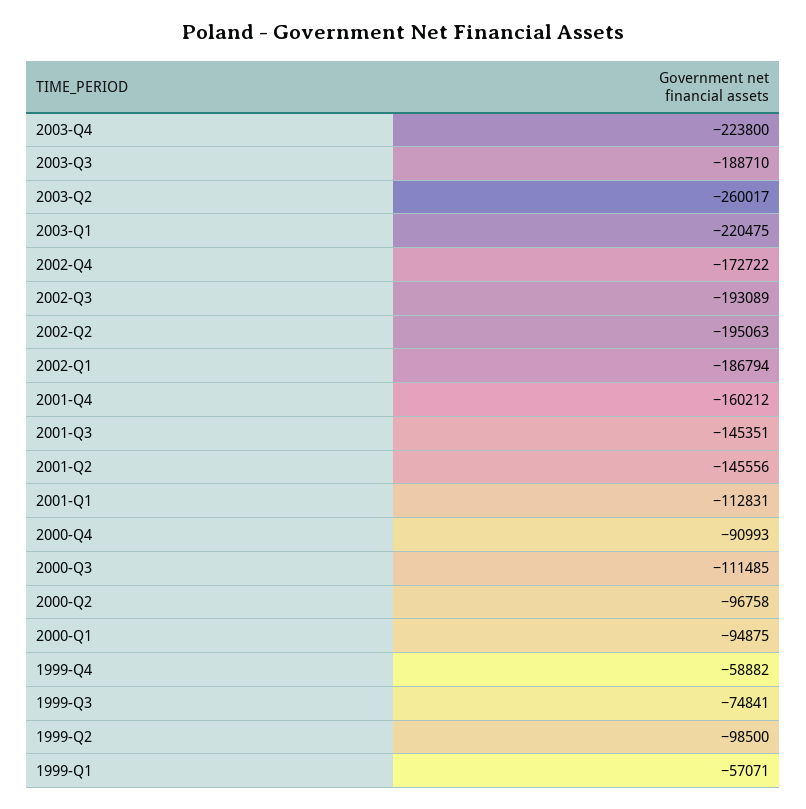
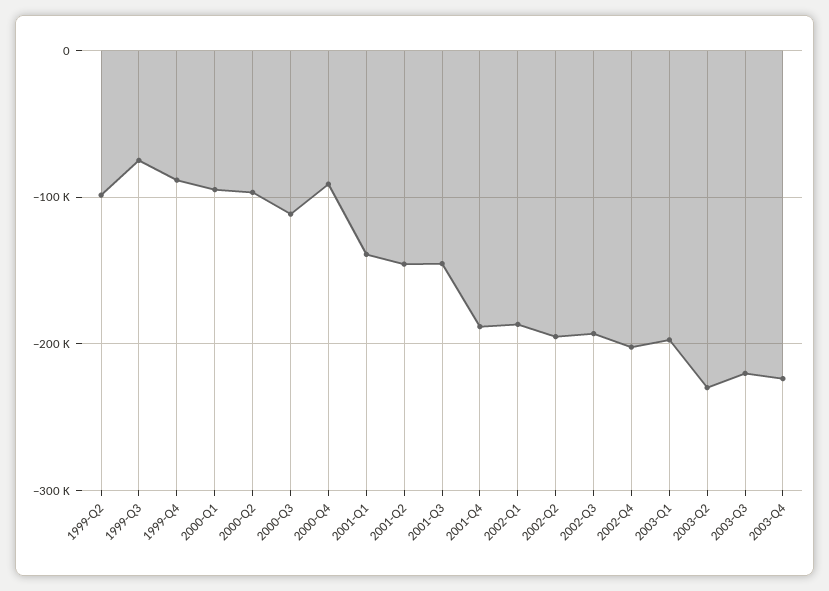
2003-Q3: -188710 -> -220000
2003-Q2: -260017 -> -230000
2003-Q1: -220475 -> -200000
2002-Q4: -172722 -> -200000
2001-Q4: -160212 -> -190000
2001-Q1: -112831 -> -140000
1999-Q4: -58882 -> -90000
1999-Q1: -57071 -> none

